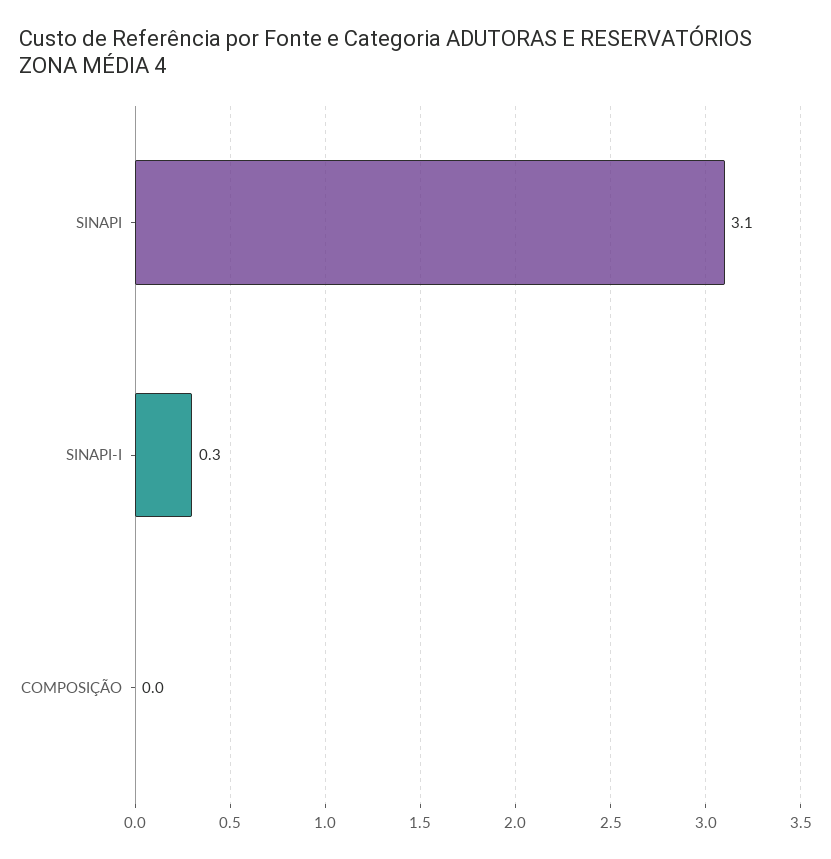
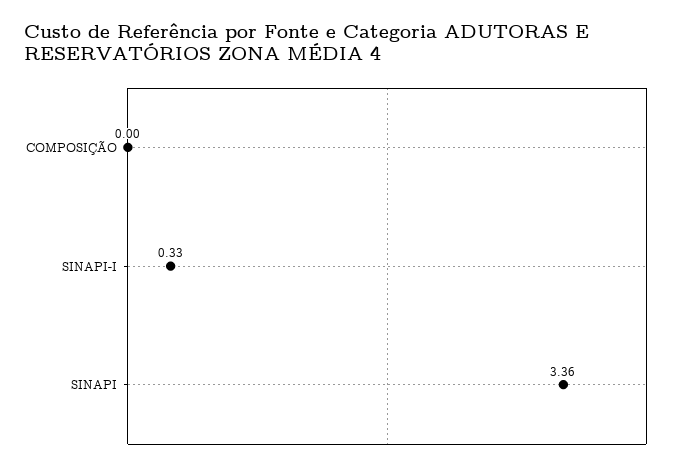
SINAPI: 3.1 -> 3.36

